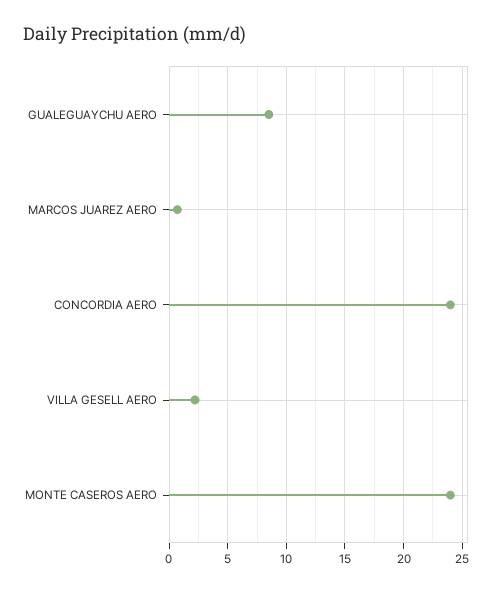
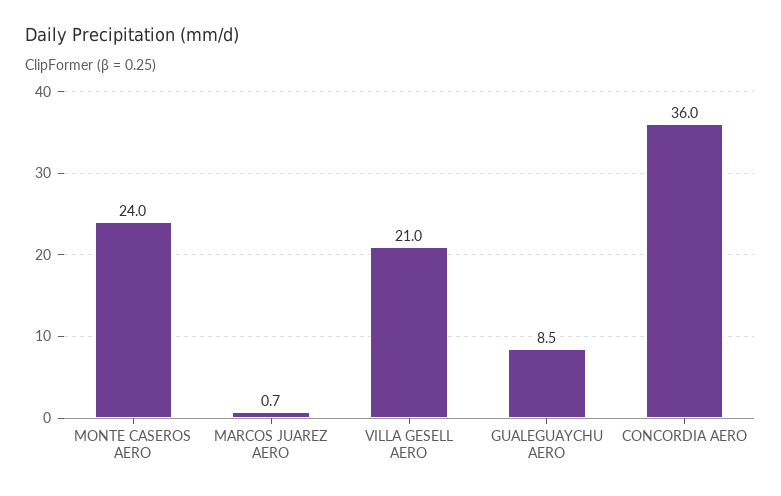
CONCORDIA AERO: 24 -> 36
VILLA GESELL AERO: 2 -> 21

